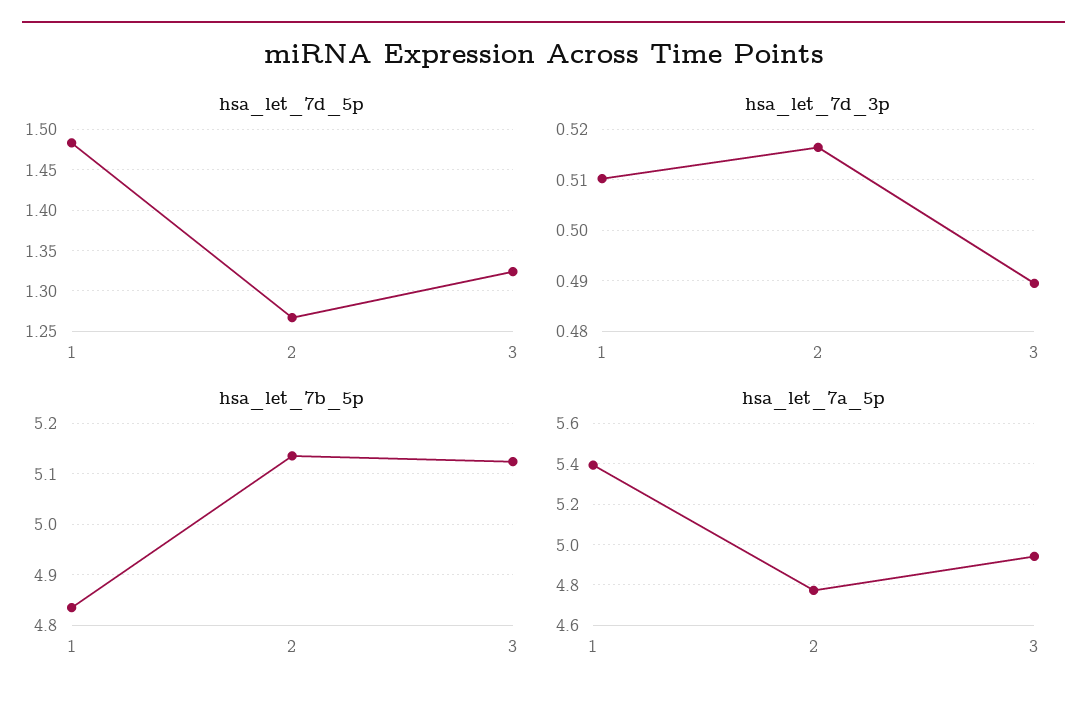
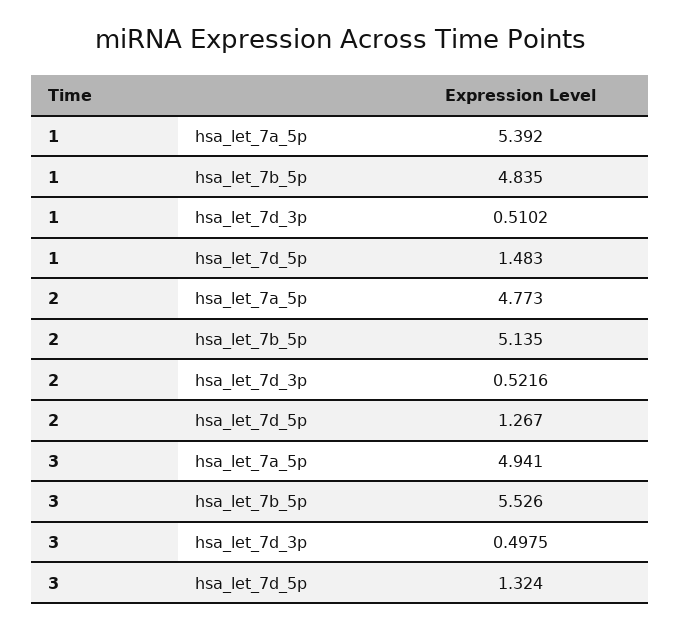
hsa_let_7d_3p, 2: 0.516 -> 0.5216
hsa_let_7d_3p, 3: 0.49 -> 0.4975
hsa_let_7b_5p, 3: 5.12 -> 5.526

